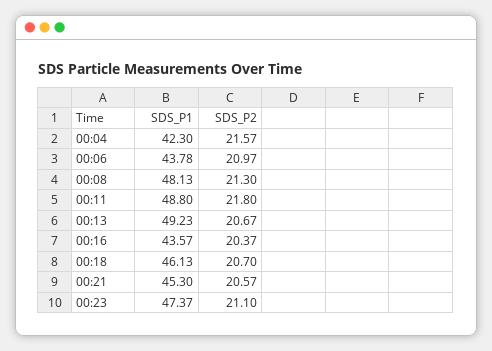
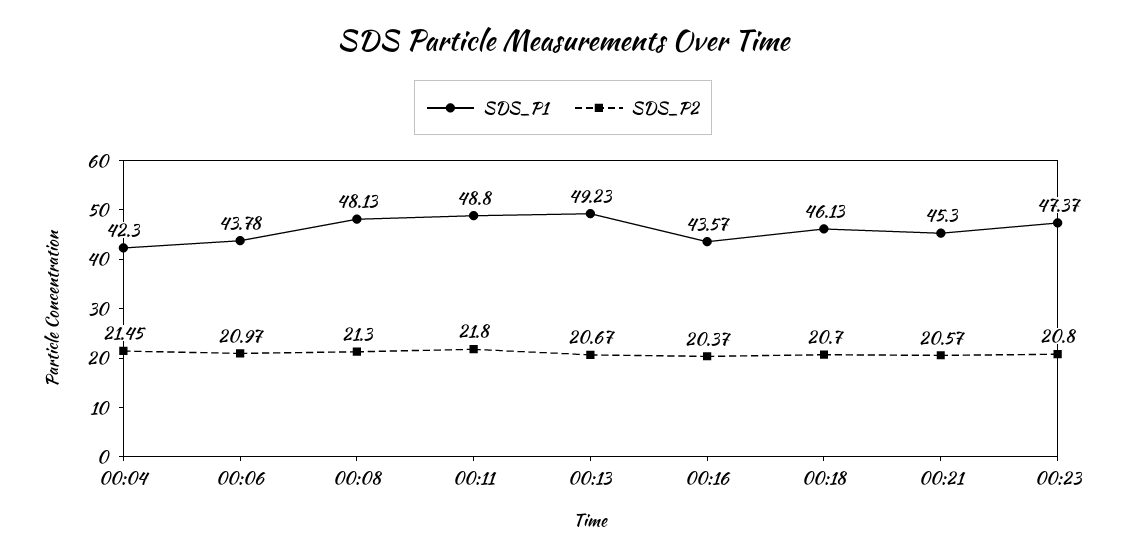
SDS_P2, 00:04: 21.57 -> 21.45
SDS_P2, 00:23: 21.1 -> 20.8

